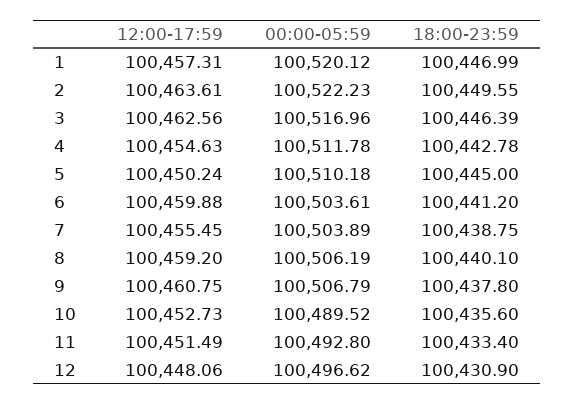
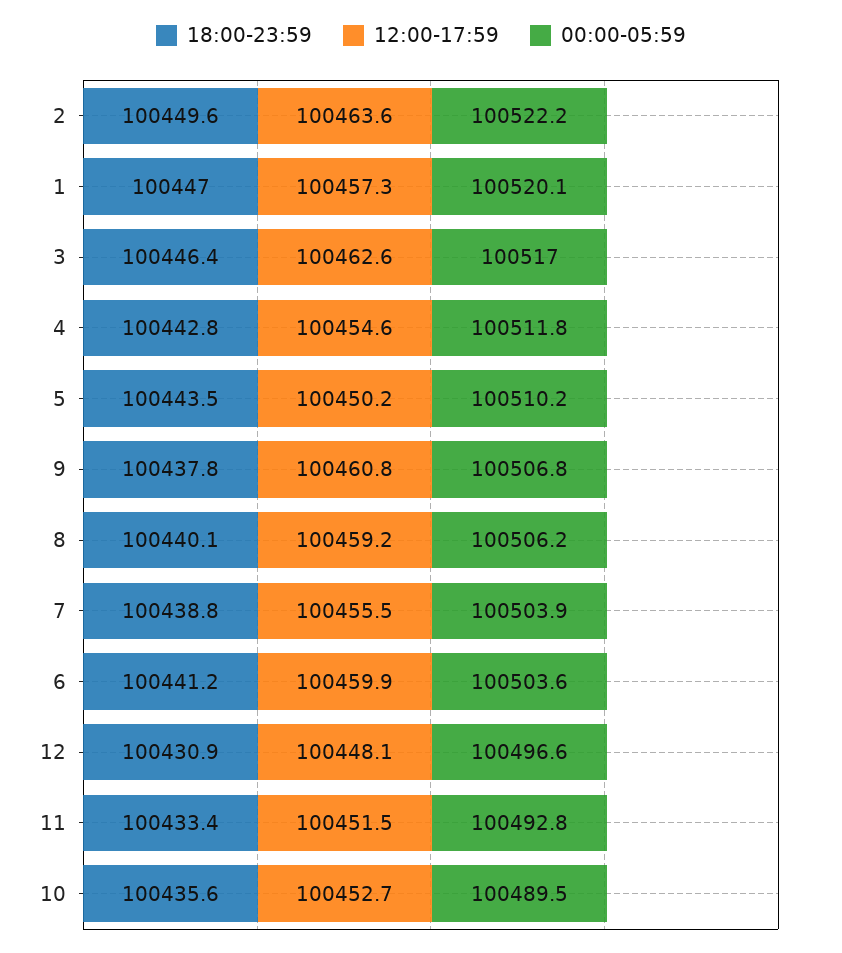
18:00-23:59, 5: 100445 -> 100443.5

